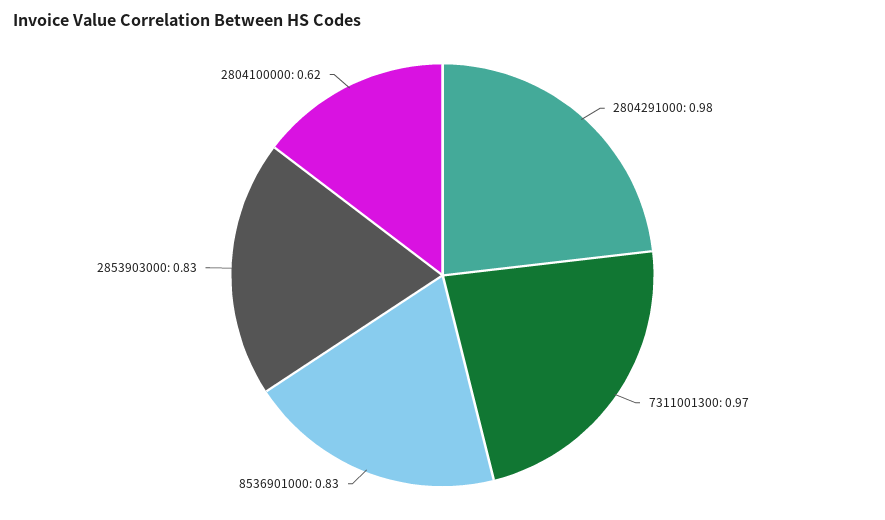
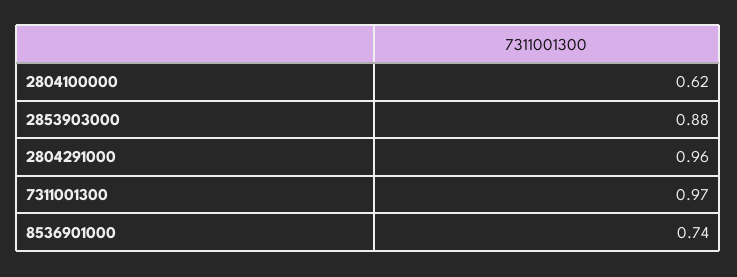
2804291000: 0.98 -> 0.96
8536901000: 0.83 -> 0.74
2853903000: 0.83 -> 0.88

